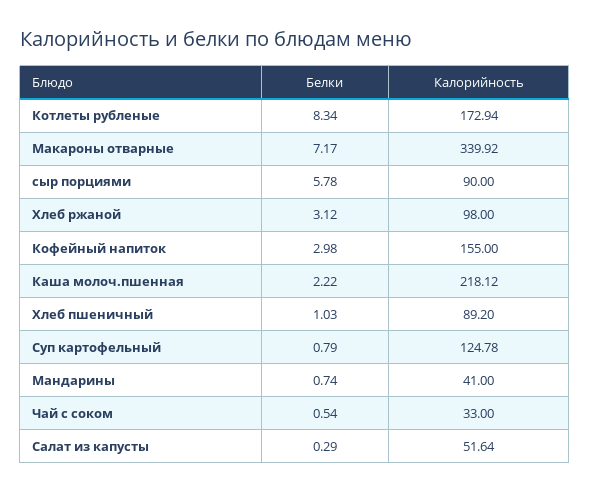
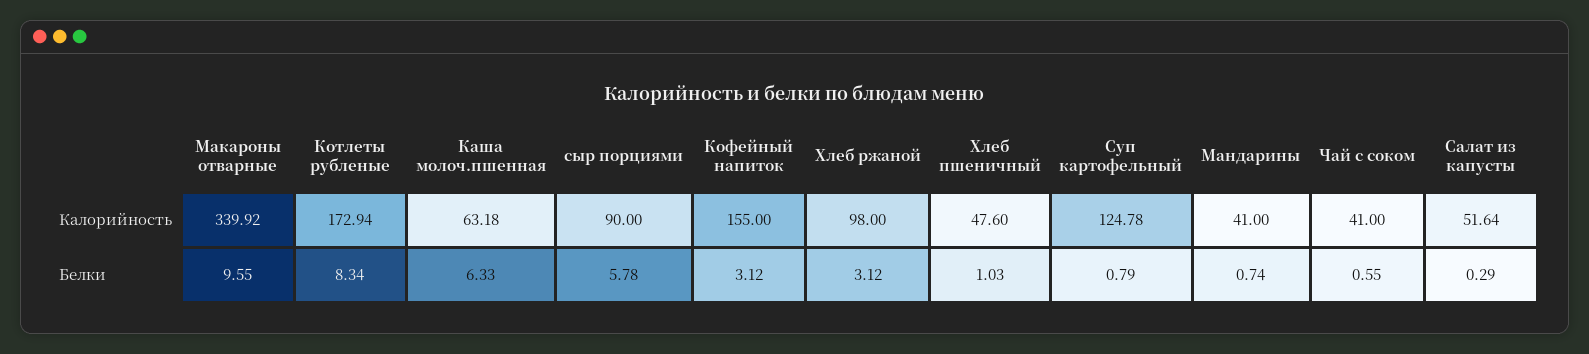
Белки, Макароны отварные: 7.17 -> 9.55
Белки, Кофейный напиток: 2.98 -> 3.12
Белки, Каша молоч.пшенная: 2.22 -> 6.33
Калорийность, Каша молоч.пшенная: 218.12 -> 63.18
Калорийность, Хлеб пшеничный: 89.2 -> 47.6
Белки, Чай с соком: 0.54 -> 0.55
Калорийность, Чай с соком: 33 -> 41

